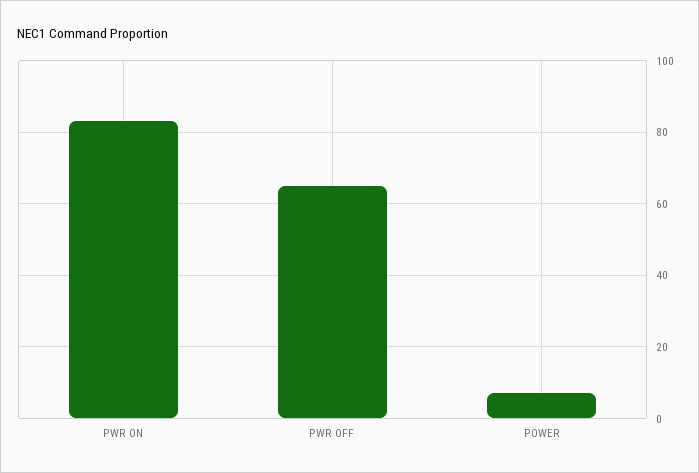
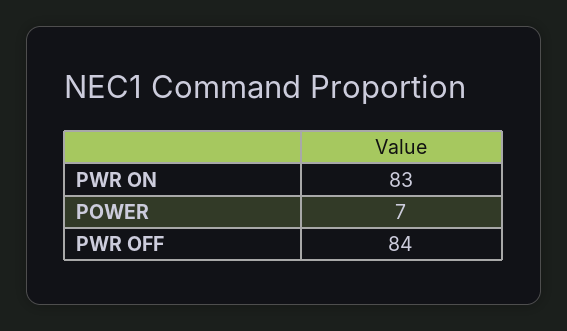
PWR OFF: 65 -> 84

